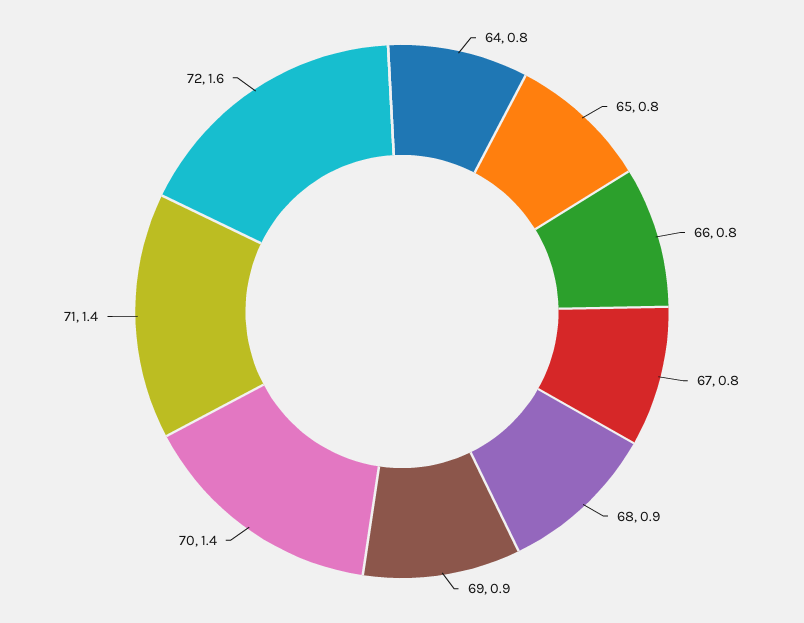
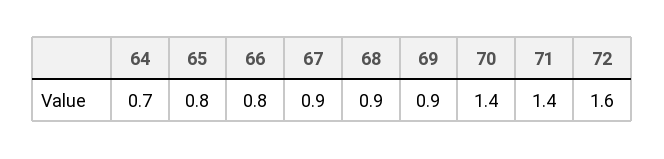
64: 0.8 -> 0.7
67: 0.8 -> 0.9

